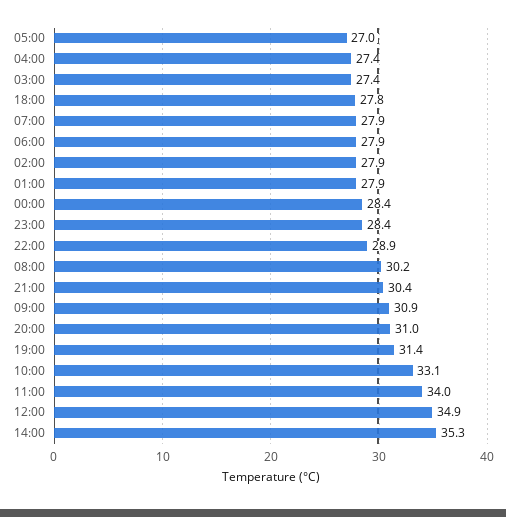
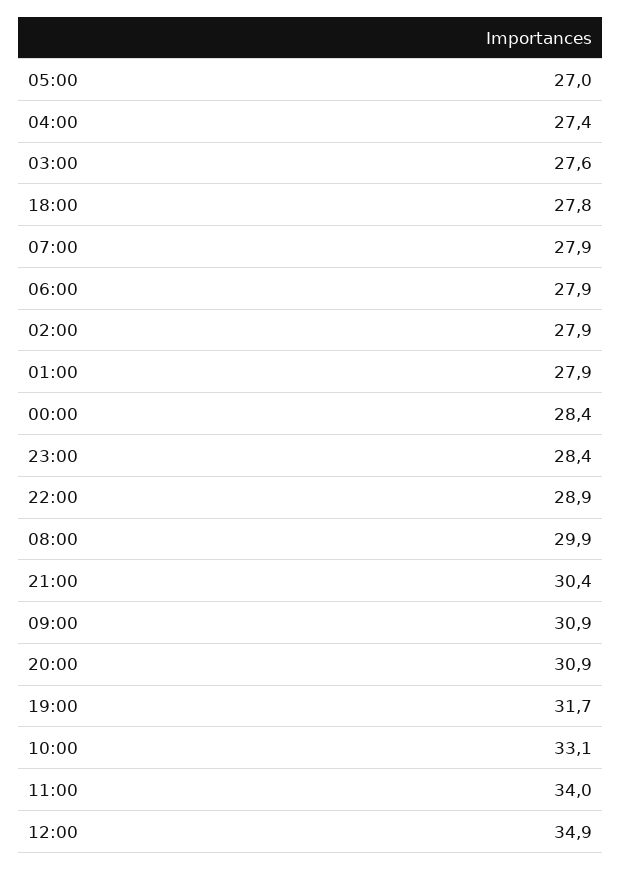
03:00: 27.4 -> 27.6
08:00: 30.2 -> 29.9
20:00: 31 -> 30.9
19:00: 31.4 -> 31.7
14:00: 35.3 -> none

